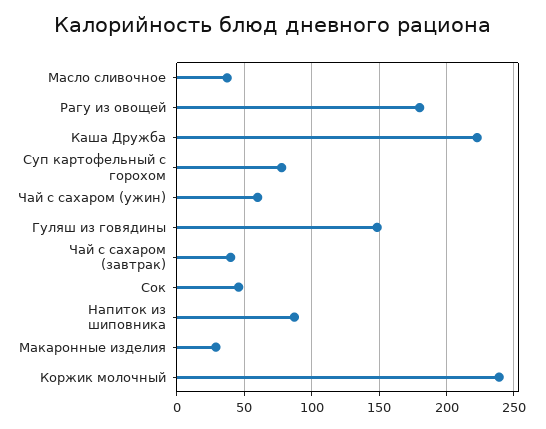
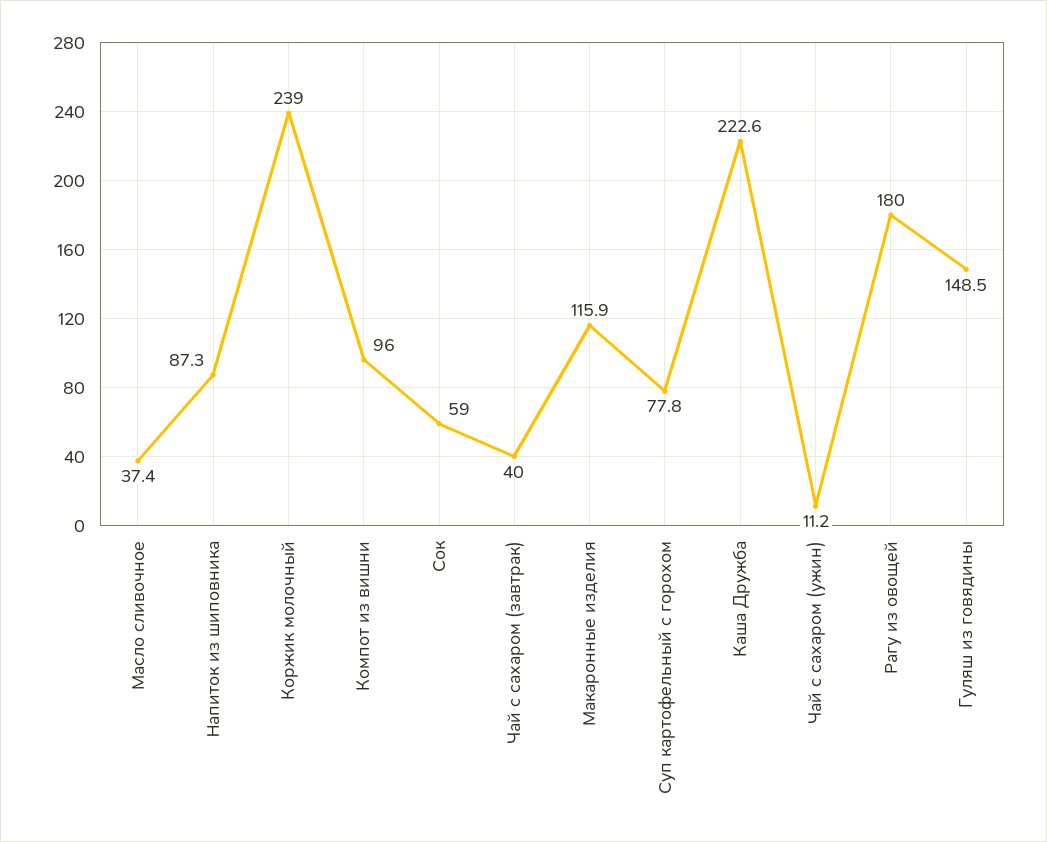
Чай с сахаром (ужин): 60 -> 11.2
Сок: 45 -> 59
Макаронные изделия: 30 -> 115.9
Компот из вишни: none -> 96

